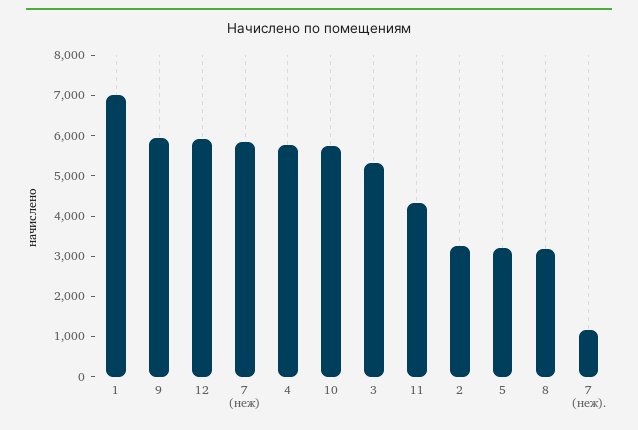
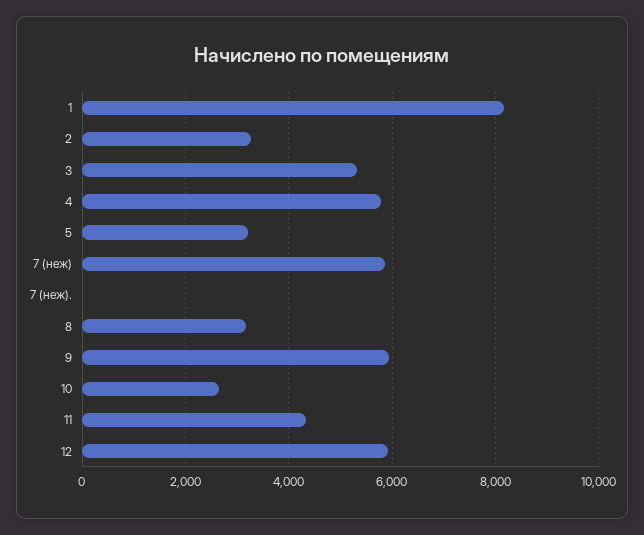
1: 7000 -> 8200
10: 5800 -> 2600
7 (неж).: 1200 -> 0

